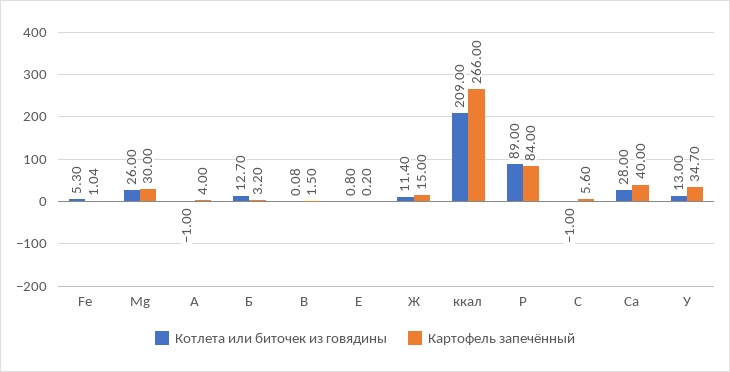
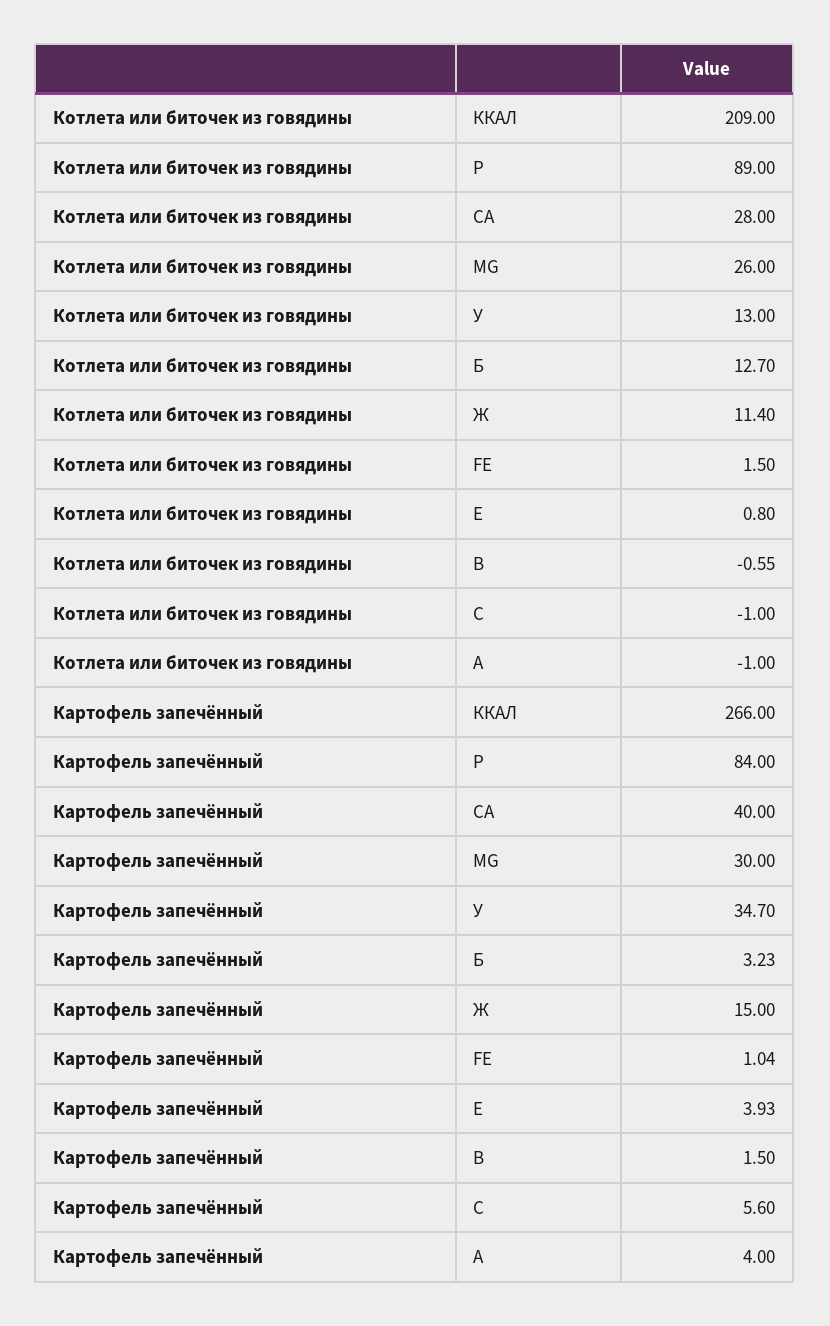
Котлета или биточек из говядины, Fe: 5.3 -> 1.5
Картофель запечённый, Б: 3.2 -> 3.23
Котлета или биточек из говядины, В: 0.08 -> -0.55
Картофель запечённый, Е: 0.2 -> 3.93

